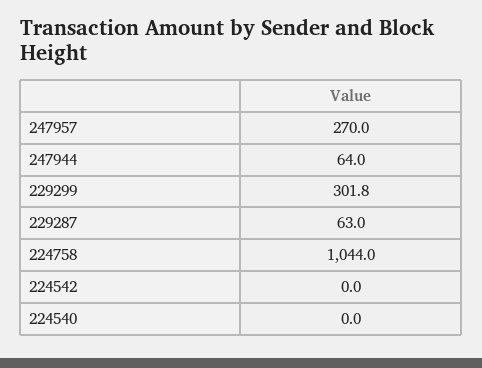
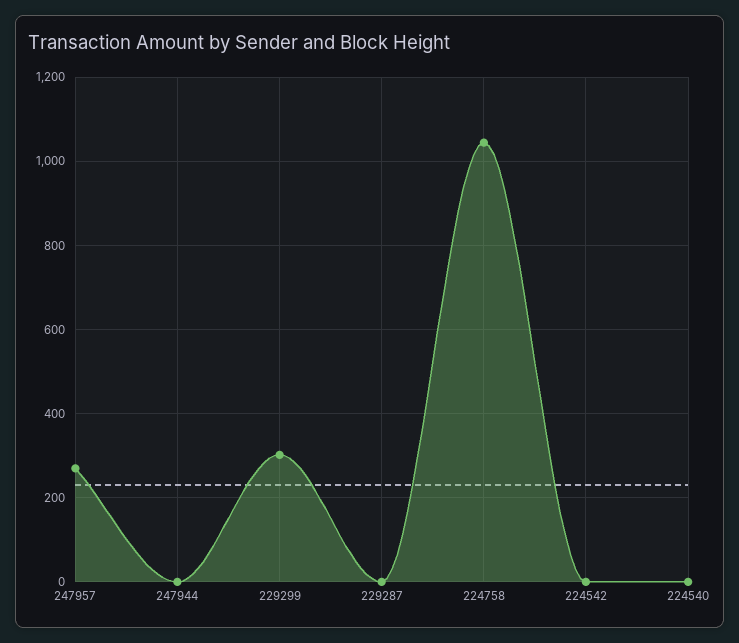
247944: 64 -> 0
229287: 63 -> 0

